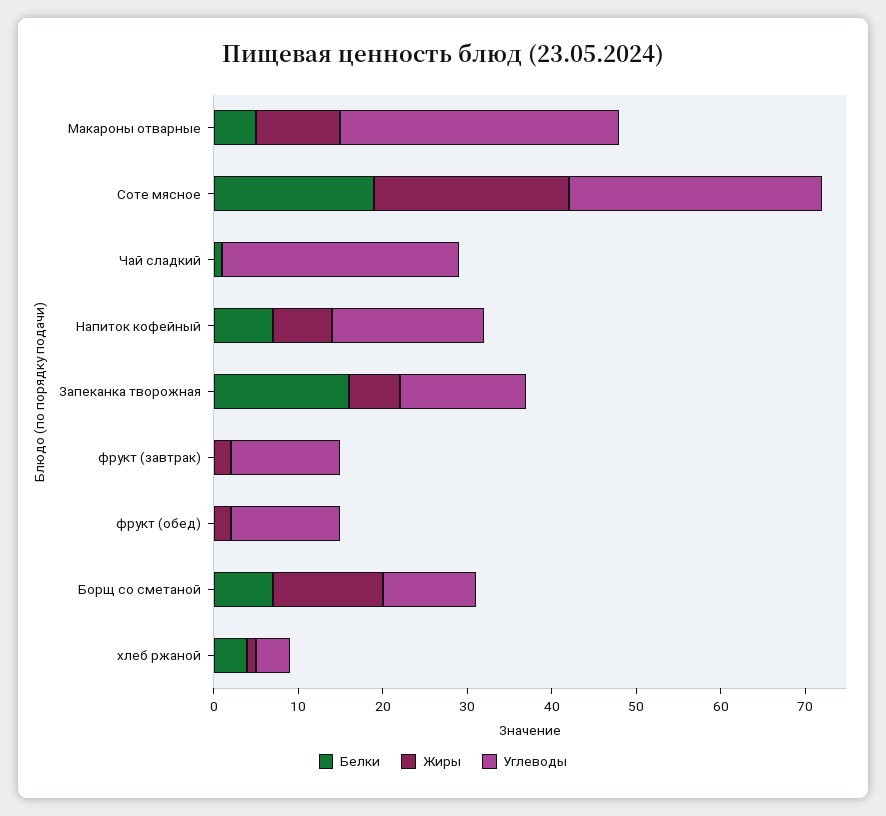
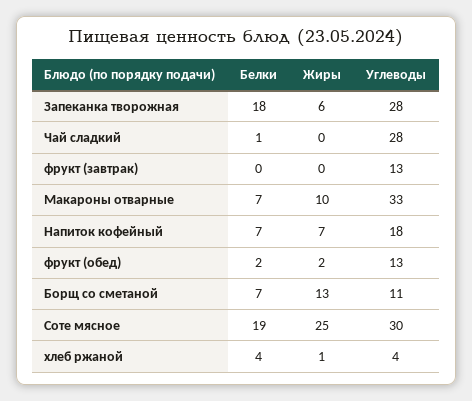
Белки, Макароны отварные: 5 -> 7
Жиры, Соте мясное: 23 -> 25
Белки, Запеканка творожная: 16 -> 18
Углеводы, Запеканка творожная: 15 -> 28
Жиры, фрукт (завтрак): 2 -> 0
Белки, фрукт (обед): 0 -> 2

